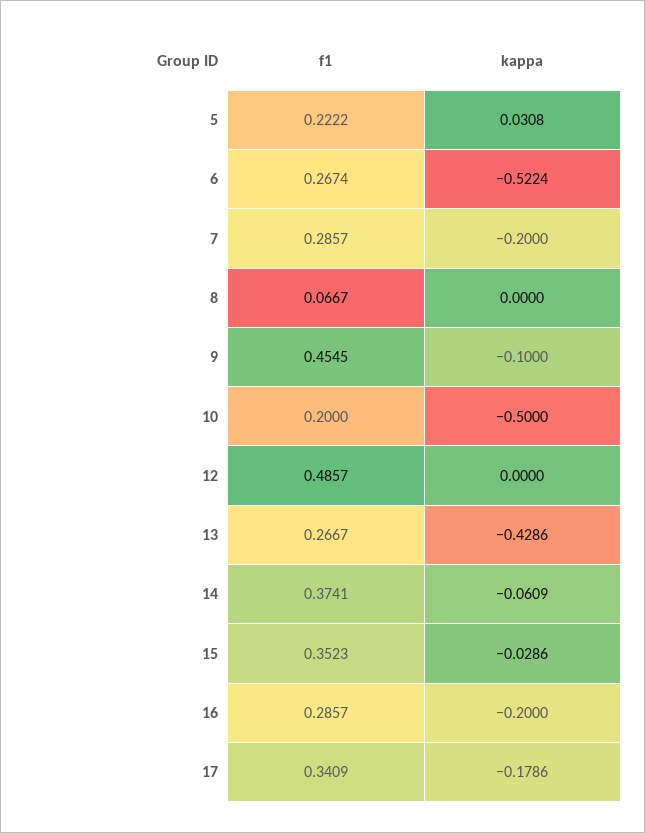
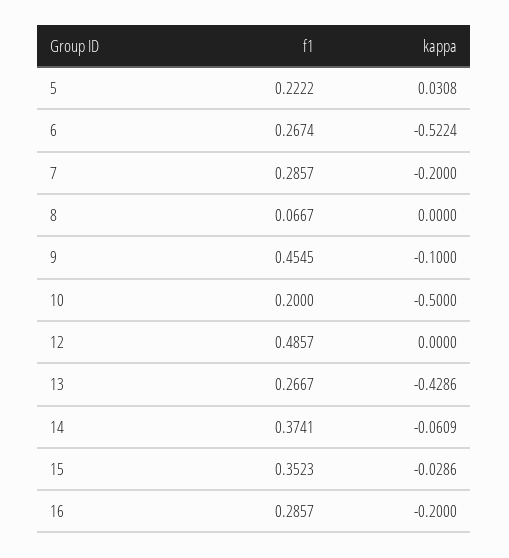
f1, 17: 0.3409 -> none
kappa, 17: -0.1786 -> none

